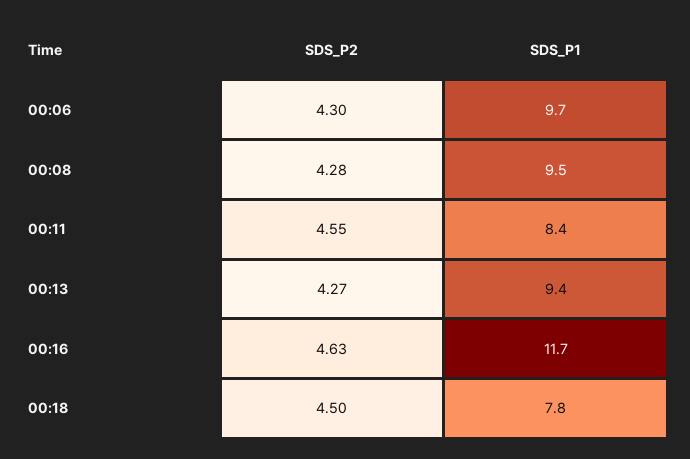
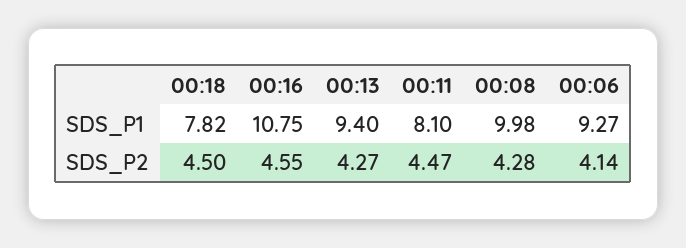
SDS_P2, 00:06: 4.3 -> 4.14
SDS_P1, 00:06: 9.7 -> 9.27
SDS_P1, 00:08: 9.5 -> 9.98
SDS_P2, 00:11: 4.55 -> 4.47
SDS_P1, 00:11: 8.4 -> 8.1
SDS_P2, 00:16: 4.63 -> 4.55
SDS_P1, 00:16: 11.7 -> 10.75

